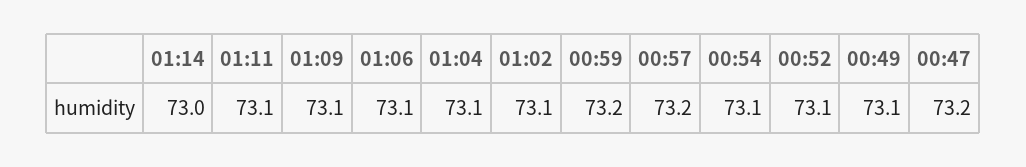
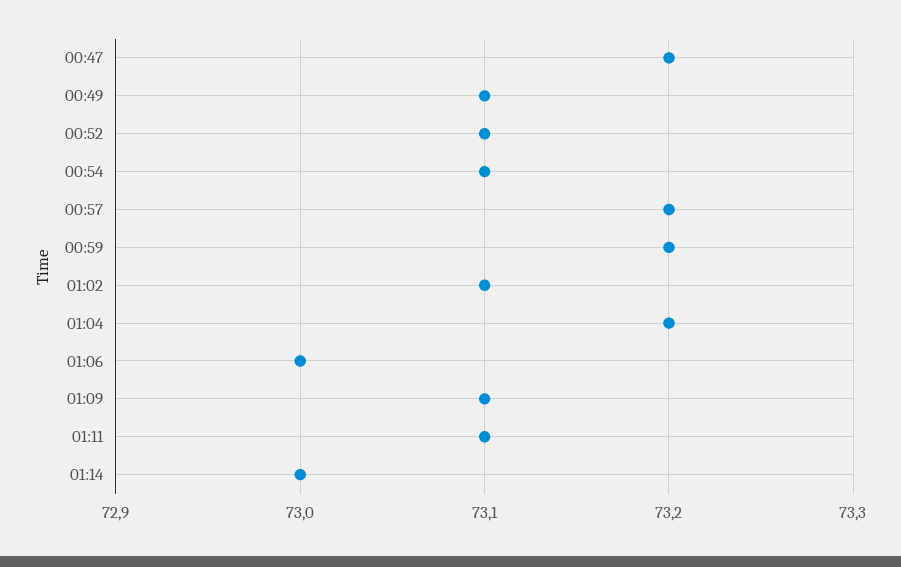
01:06: 73.1 -> 73
01:04: 73.1 -> 73.2

